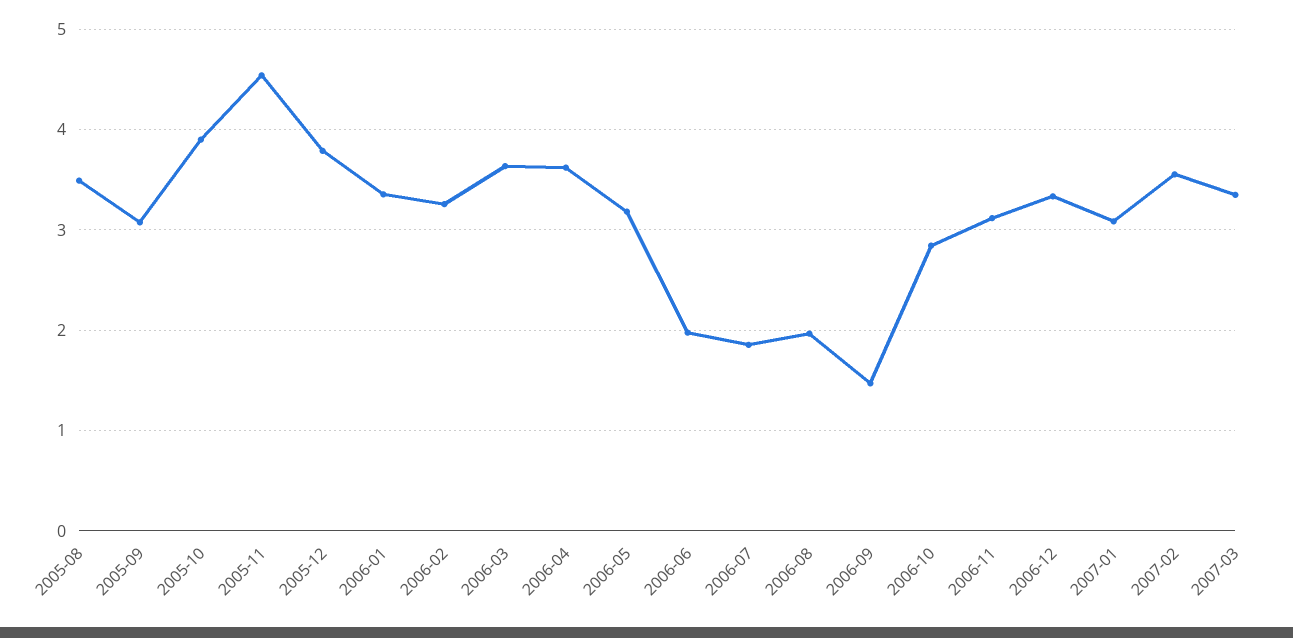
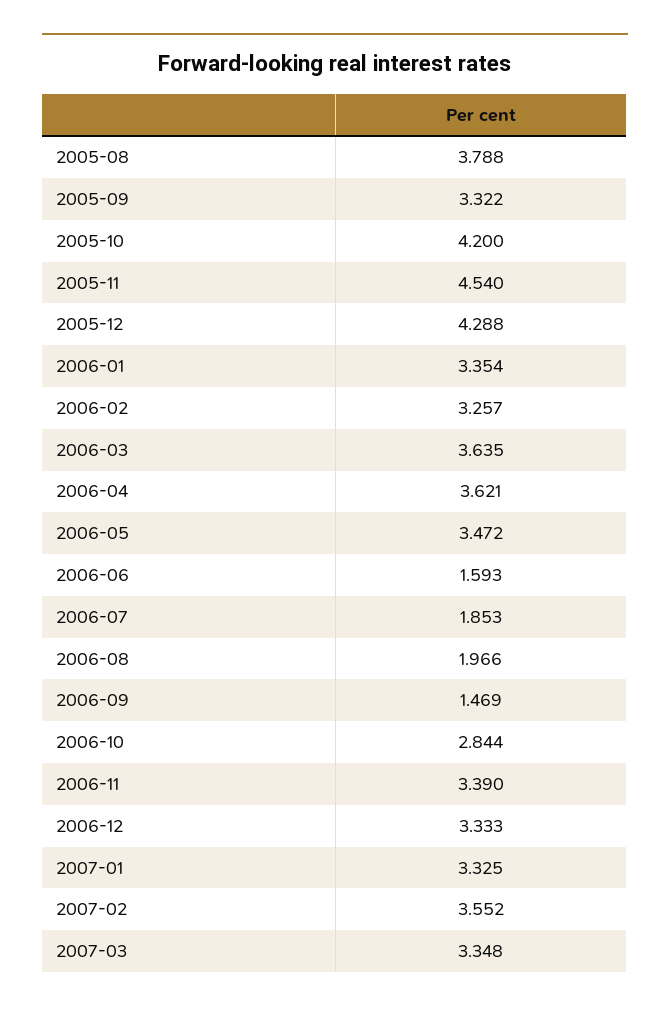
2005-08: 3.5 -> 3.788
2005-09: 3.1 -> 3.322
2005-10: 3.9 -> 4.2
2005-12: 3.8 -> 4.288
2006-05: 3.2 -> 3.472
2006-06: 2 -> 1.593
2006-11: 3.1 -> 3.39
2007-01: 3.1 -> 3.325

